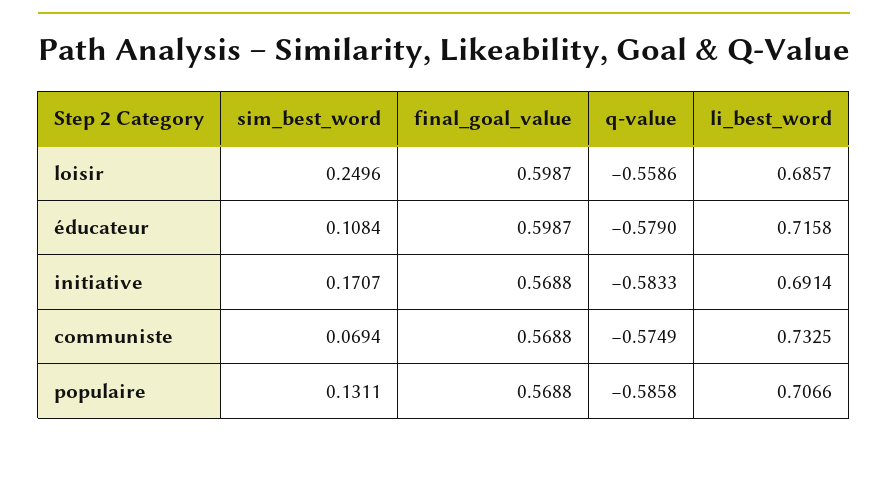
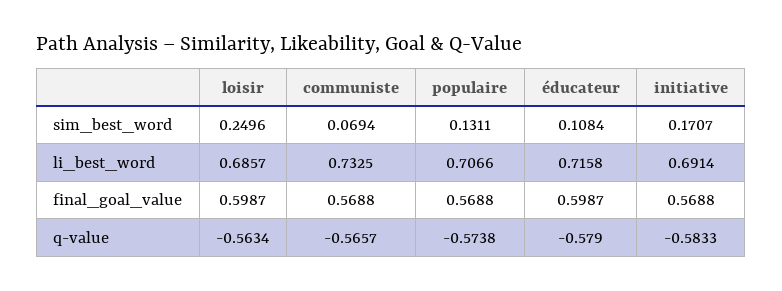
q-value, loisir: -0.5586 -> -0.5634
q-value, communiste: -0.5749 -> -0.5657
q-value, populaire: -0.5858 -> -0.5738

